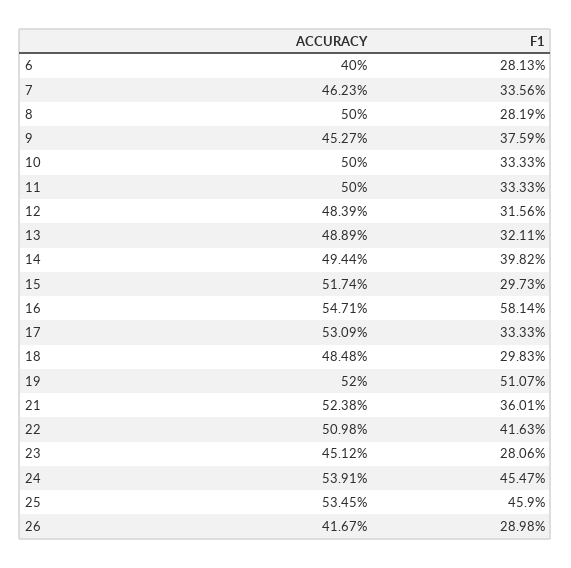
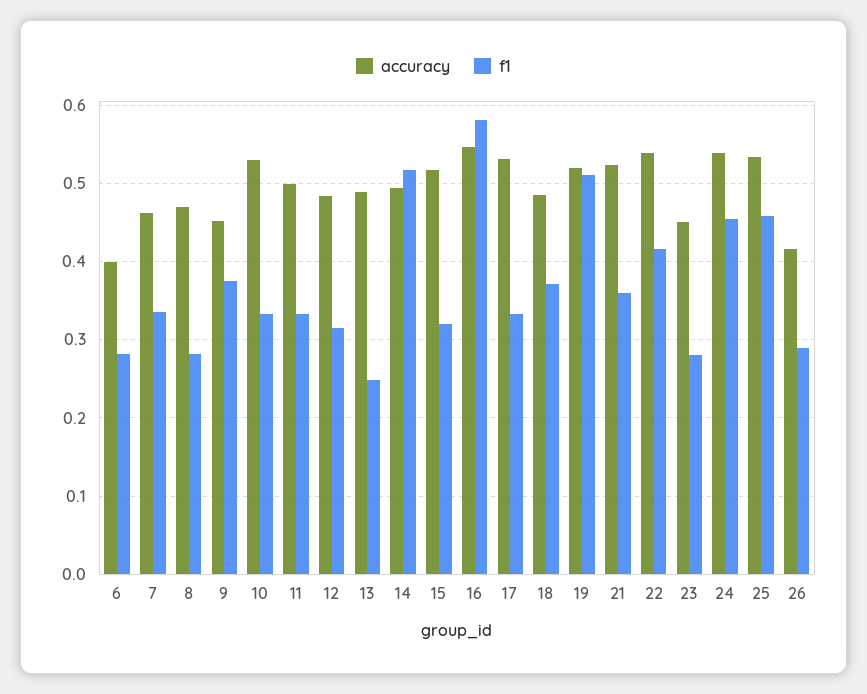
ACCURACY, 8: 0.5 -> 0.47
ACCURACY, 10: 0.5 -> 0.53
F1, 13: 0.3211 -> 0.25
F1, 14: 0.3982 -> 0.52
F1, 15: 0.2973 -> 0.32
F1, 18: 0.2983 -> 0.37
ACCURACY, 22: 0.5098 -> 0.54

